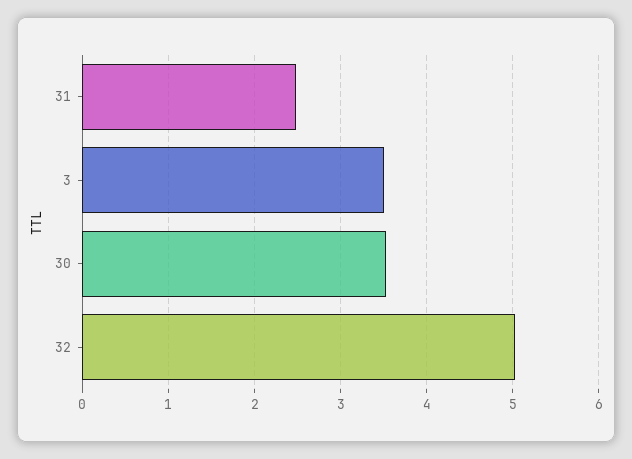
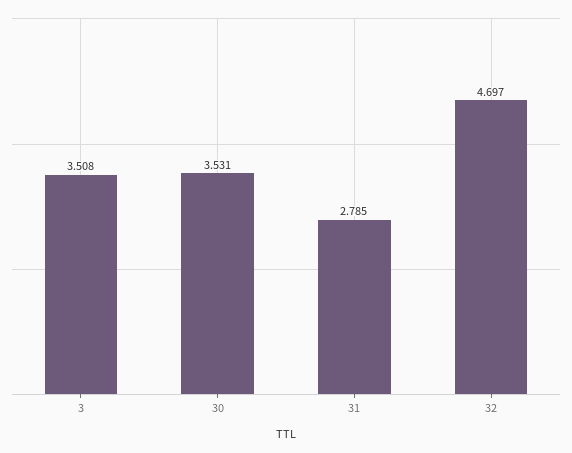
31: 2.5 -> 2.785
32: 5 -> 4.697

